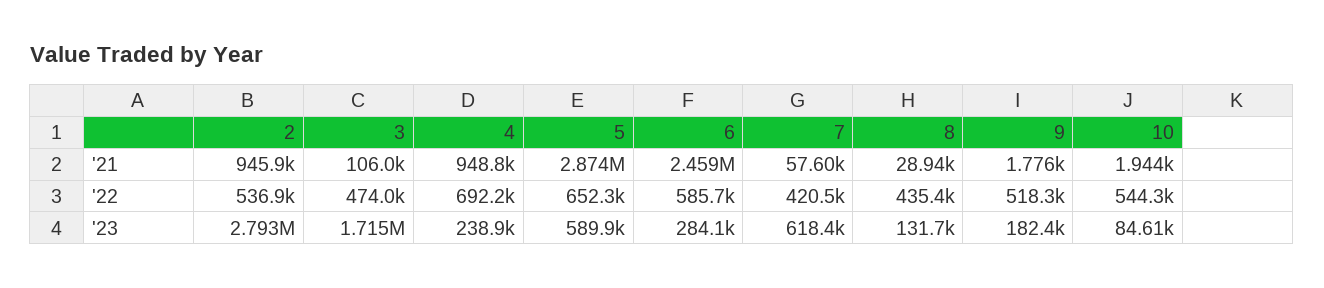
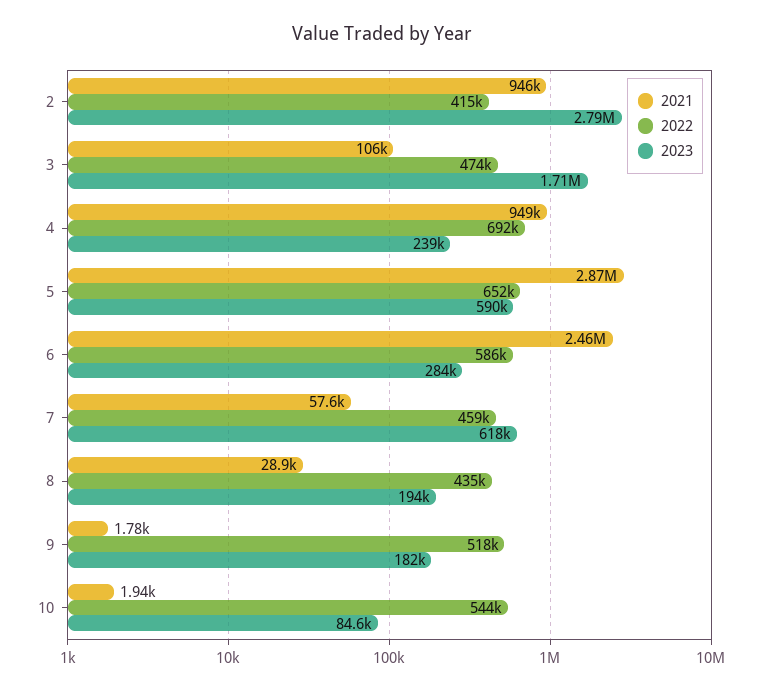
'22, 2: 536900 -> 415000
'22, 7: 420500 -> 459000
'23, 8: 131700 -> 194000

